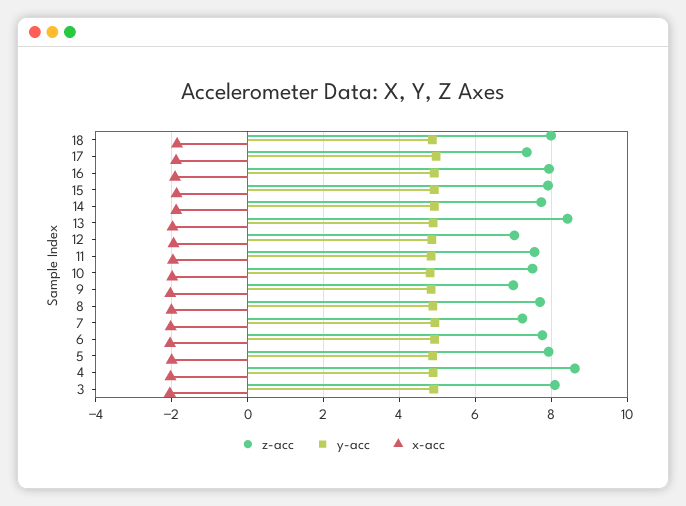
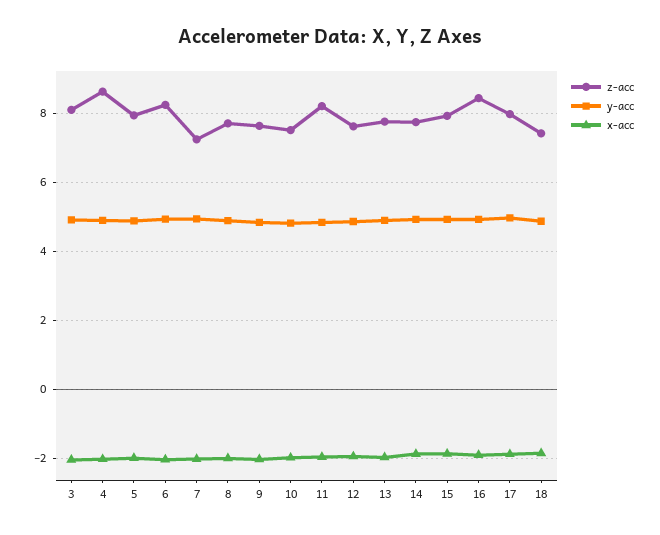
z-acc, 18: 8 -> 7.4
z-acc, 17: 7.4 -> 8
z-acc, 16: 8 -> 8.4
z-acc, 13: 8.4 -> 7.8
z-acc, 12: 7 -> 7.6
z-acc, 11: 7.6 -> 8.2
z-acc, 9: 7 -> 7.6
z-acc, 6: 7.8 -> 8.2

